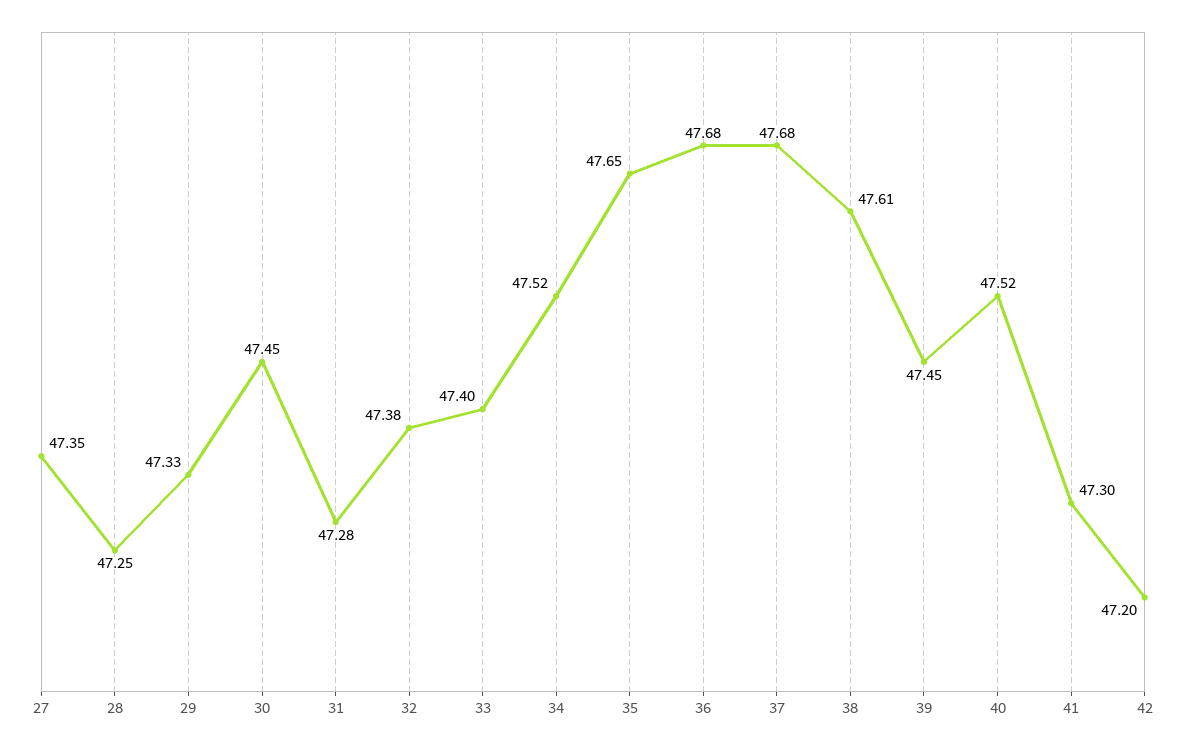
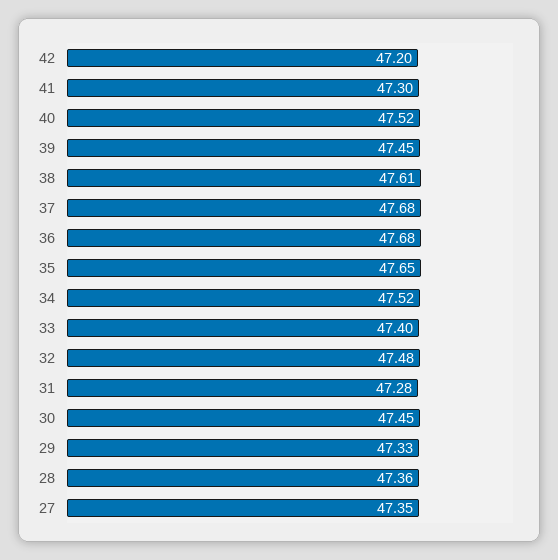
28: 47.25 -> 47.36
32: 47.38 -> 47.48

